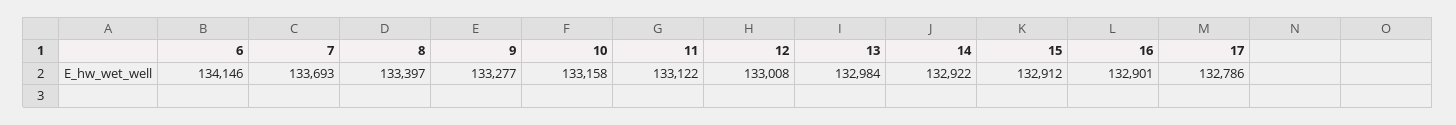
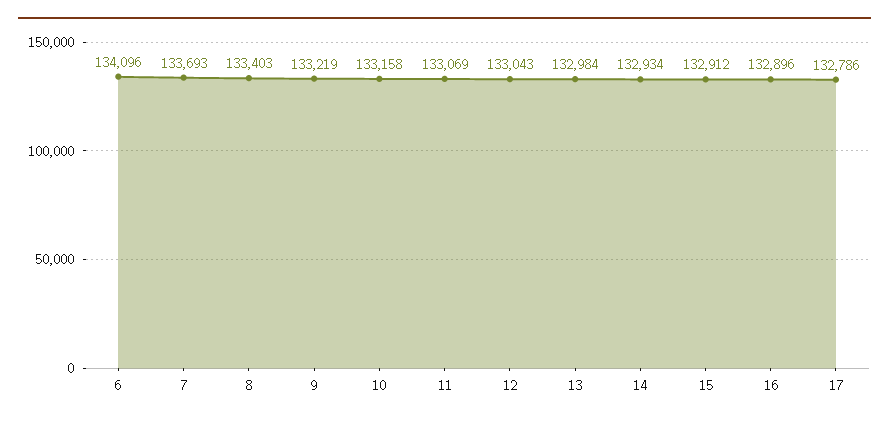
6: 134146 -> 134096
8: 133397 -> 133403
9: 133277 -> 133219
11: 133122 -> 133069
12: 133008 -> 133043
14: 132922 -> 132934
16: 132901 -> 132896

